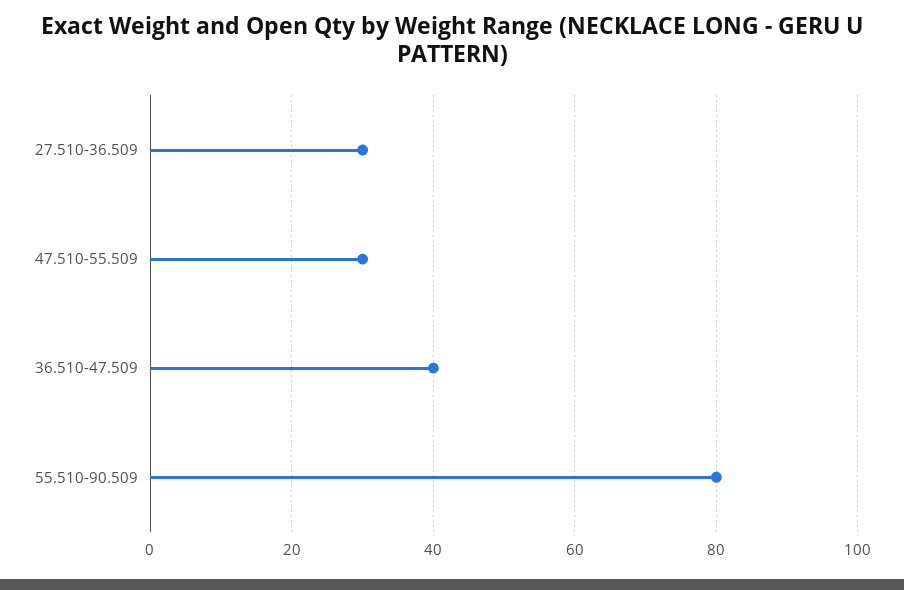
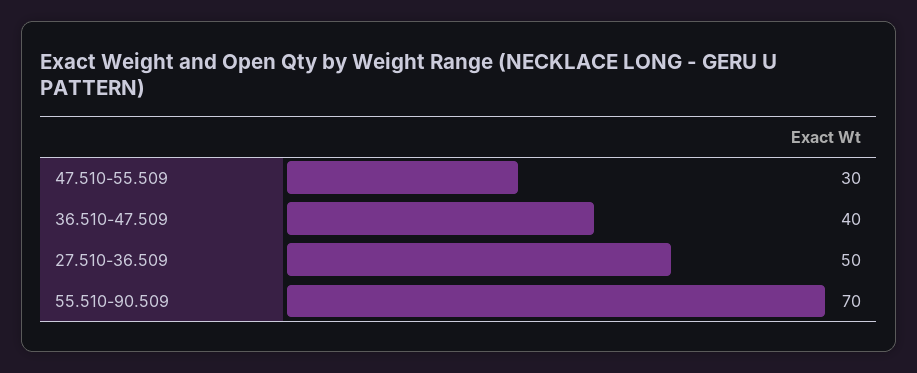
27.510-36.509: 30 -> 50
55.510-90.509: 80 -> 70

